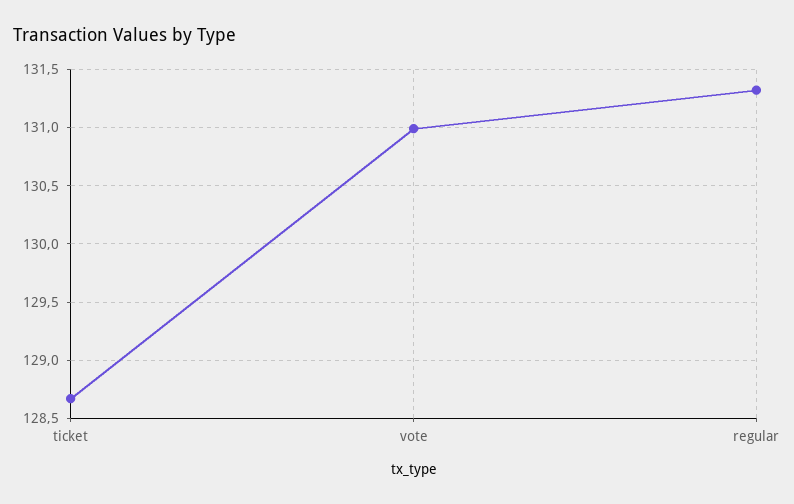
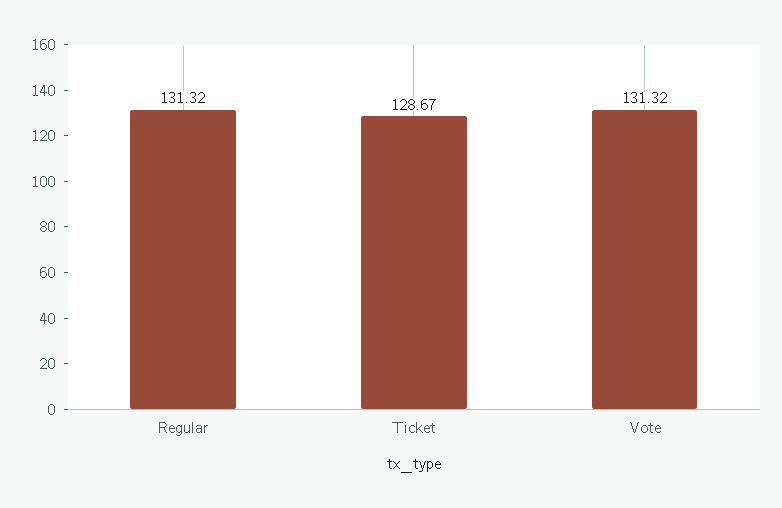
vote: 131 -> 131.32

